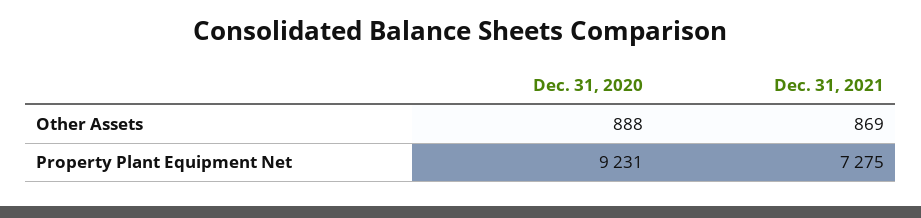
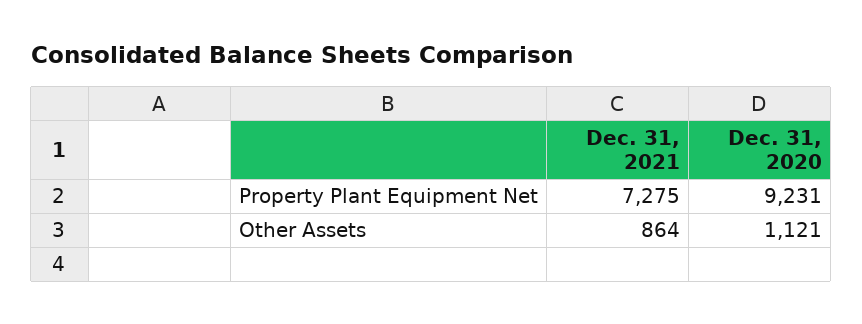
Dec. 31, 2020, Other Assets: 888 -> 1121
Dec. 31, 2021, Other Assets: 869 -> 864

